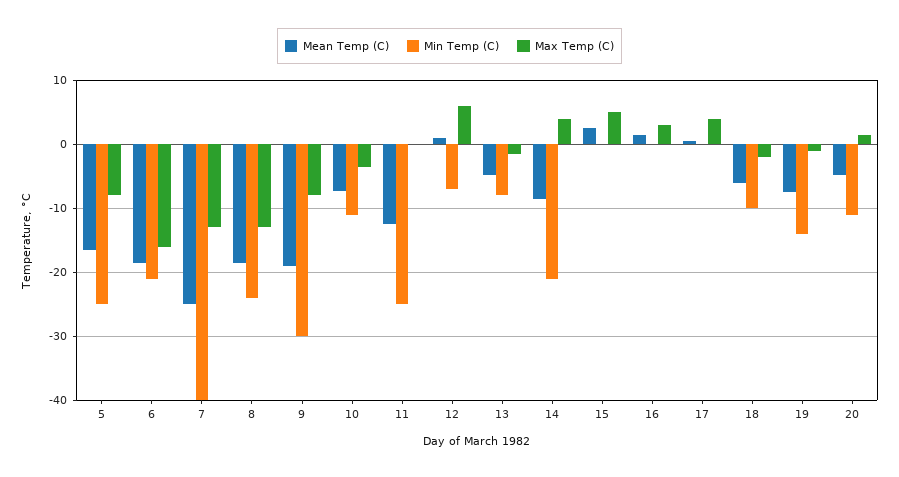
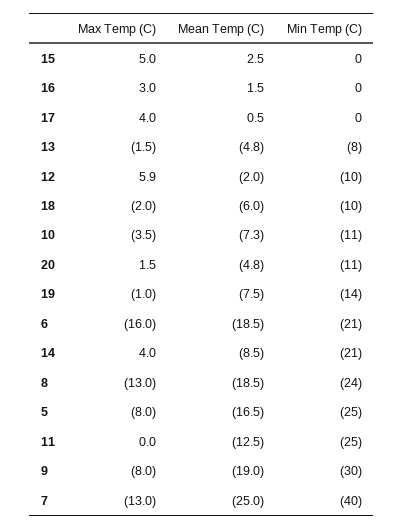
Mean Temp (C), 12: 1 -> -2
Min Temp (C), 12: -7 -> -10

